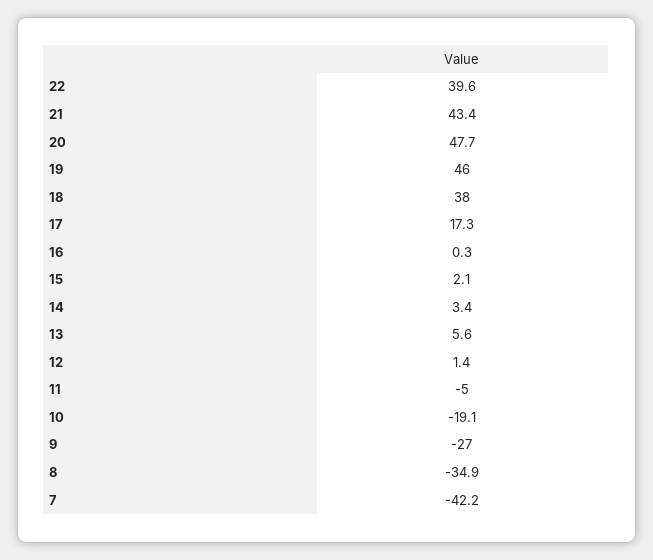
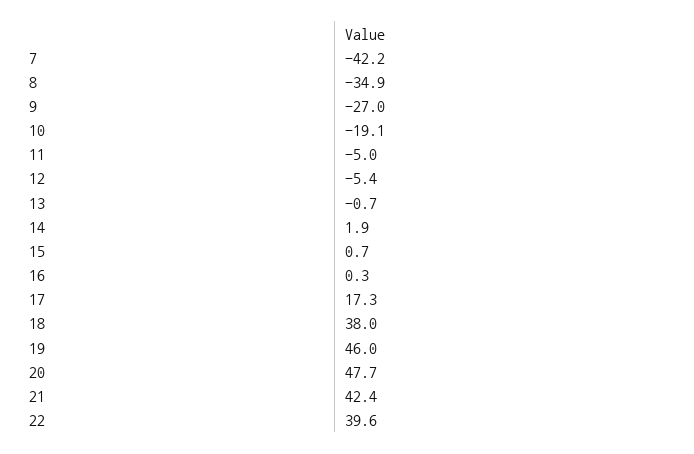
21: 43.4 -> 42.4
15: 2.1 -> 0.7
14: 3.4 -> 1.9
13: 5.6 -> -0.7
12: 1.4 -> -5.4

